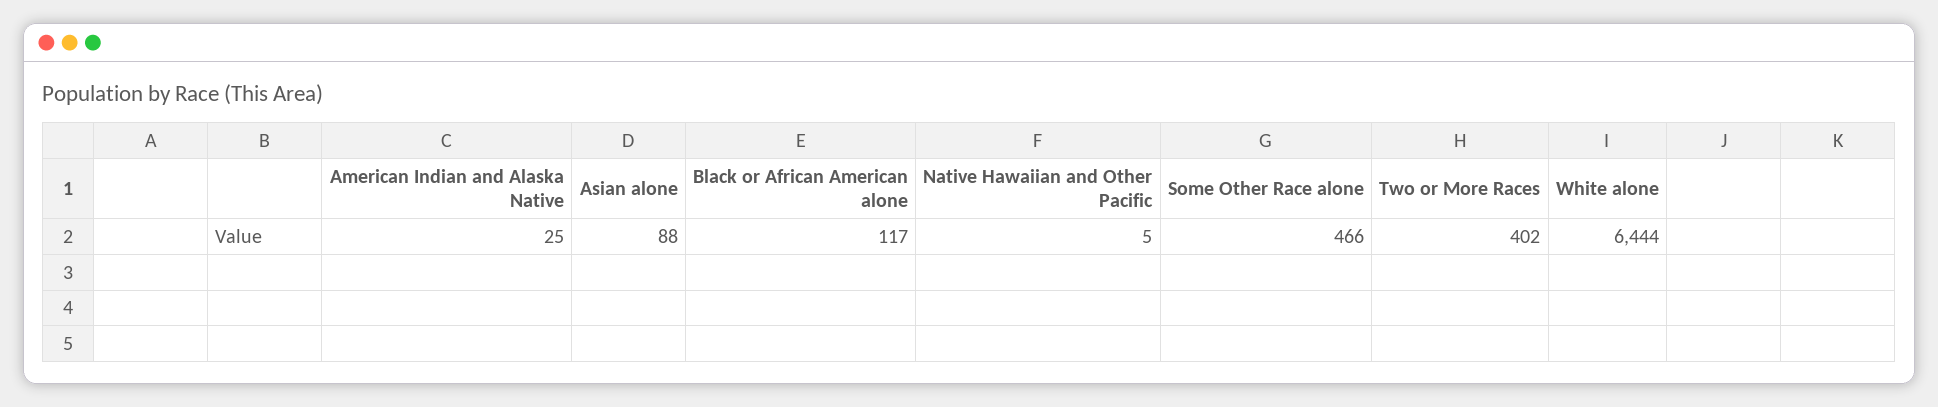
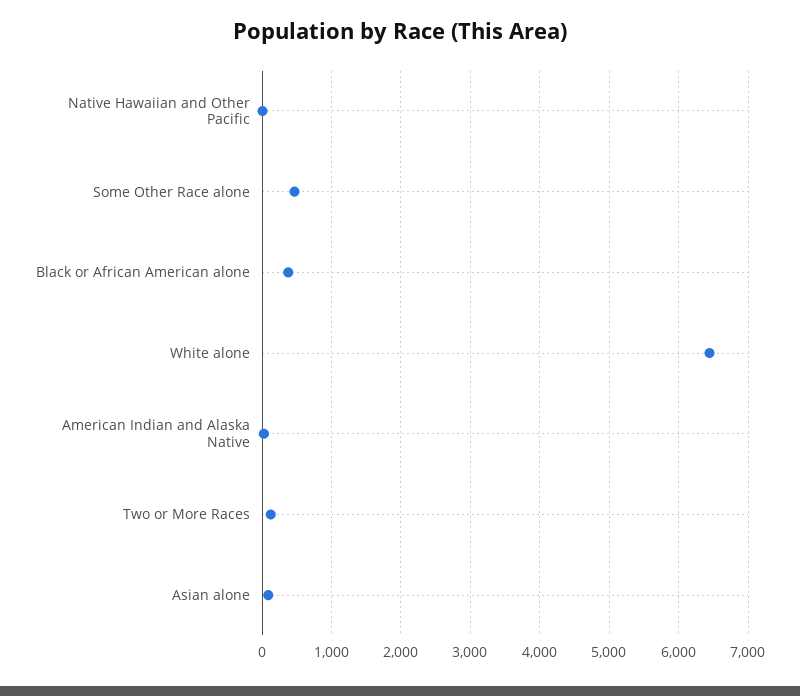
Black or African American alone: 117 -> 400
Two or More Races: 402 -> 100

